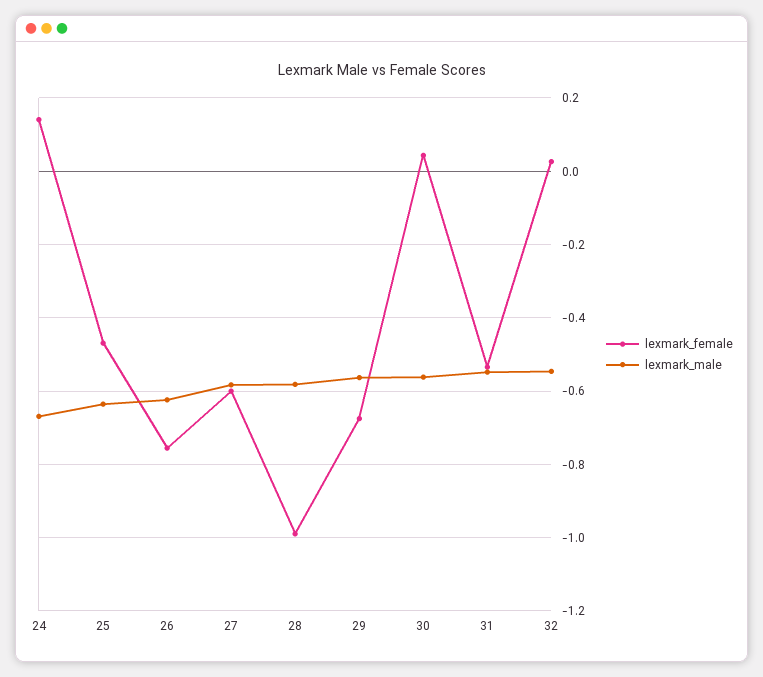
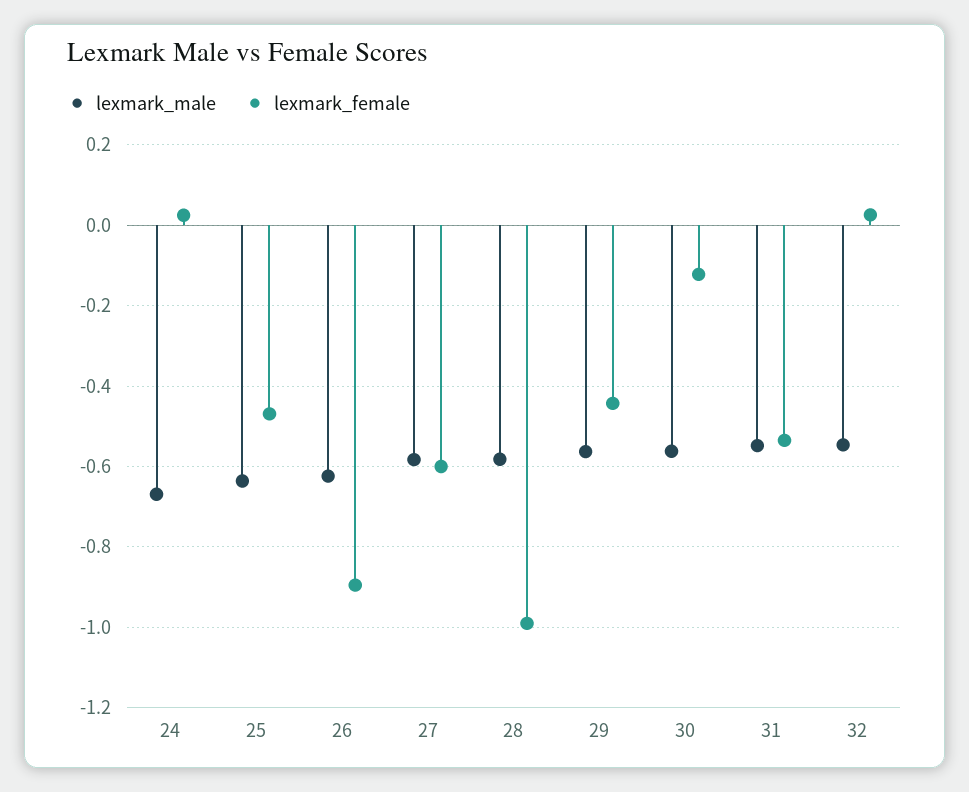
lexmark_female, 24: 0.14 -> 0.02
lexmark_female, 26: -0.76 -> -0.9
lexmark_female, 29: -0.68 -> -0.44
lexmark_female, 30: 0.04 -> -0.12

